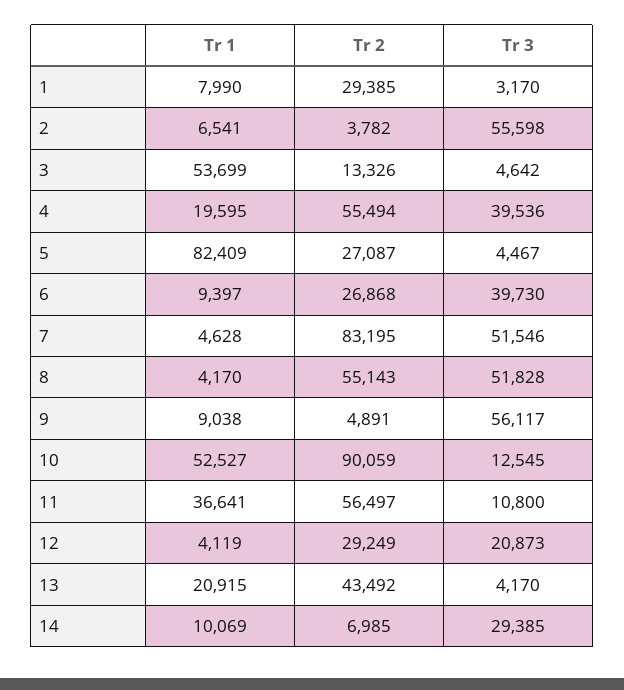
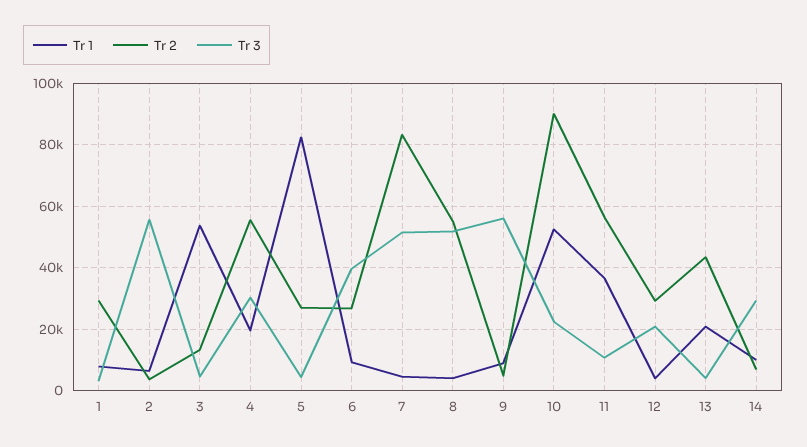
Tr 3, 4: 39536 -> 30000
Tr 3, 10: 12545 -> 22000

